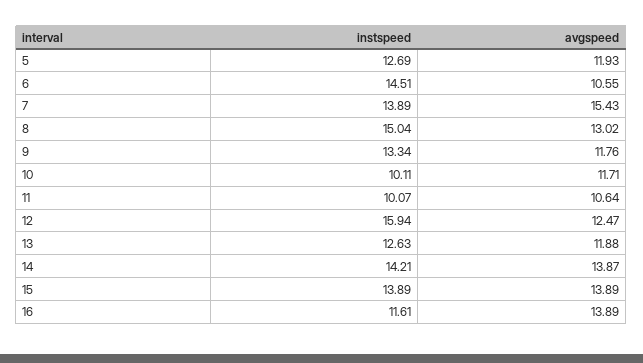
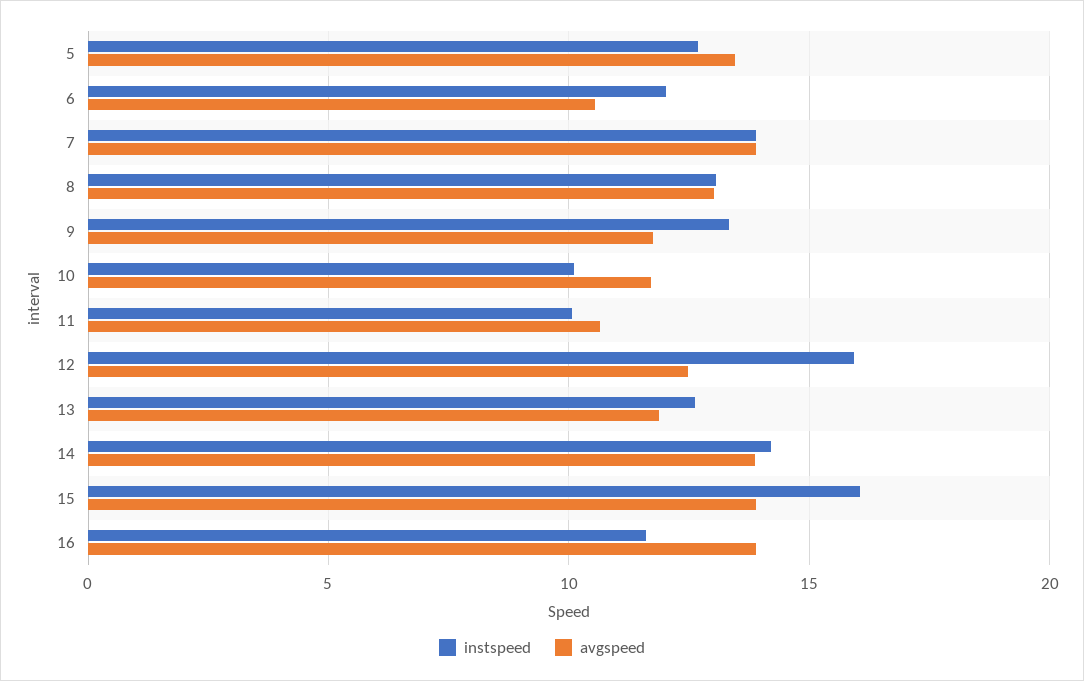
avgspeed, 5: 11.93 -> 13.5
instspeed, 6: 14.51 -> 12
avgspeed, 7: 15.43 -> 14
instspeed, 8: 15.04 -> 13
instspeed, 15: 13.89 -> 16

